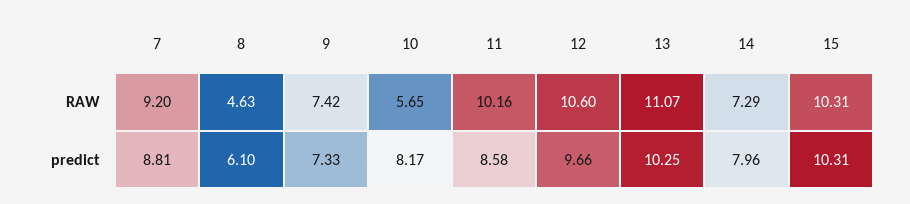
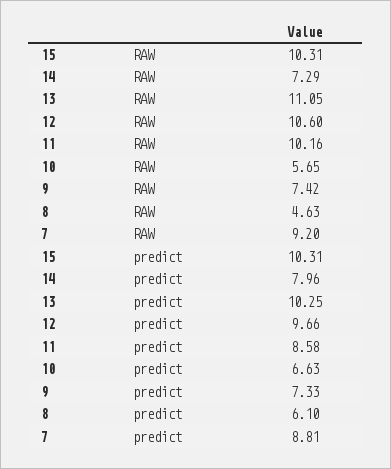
13, RAW: 11.07 -> 11.05
10, predict: 8.17 -> 6.63

